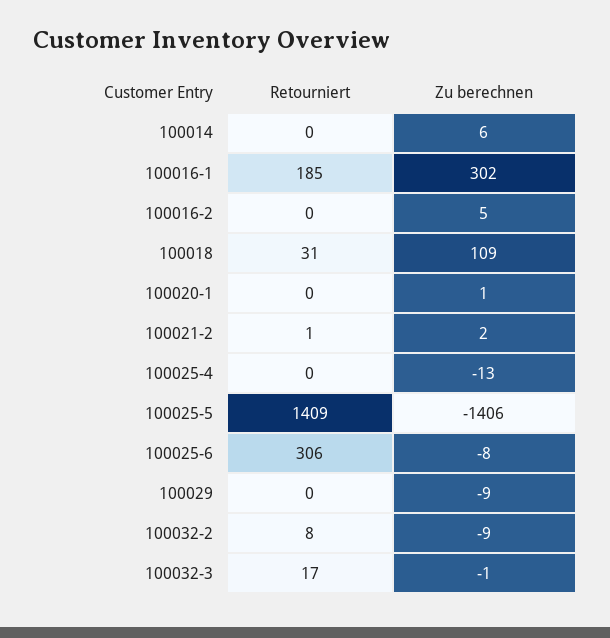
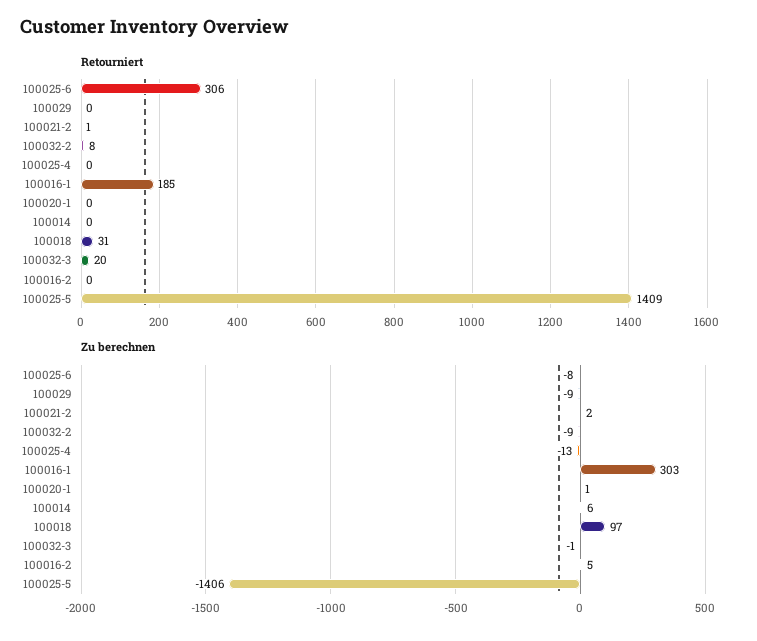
Zu berechnen, 100016-1: 302 -> 303
Zu berechnen, 100018: 109 -> 97
Retourniert, 100032-3: 17 -> 20

